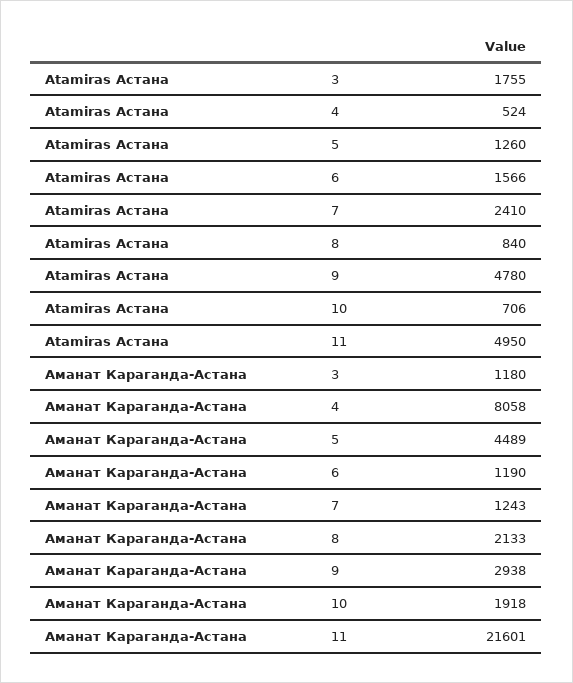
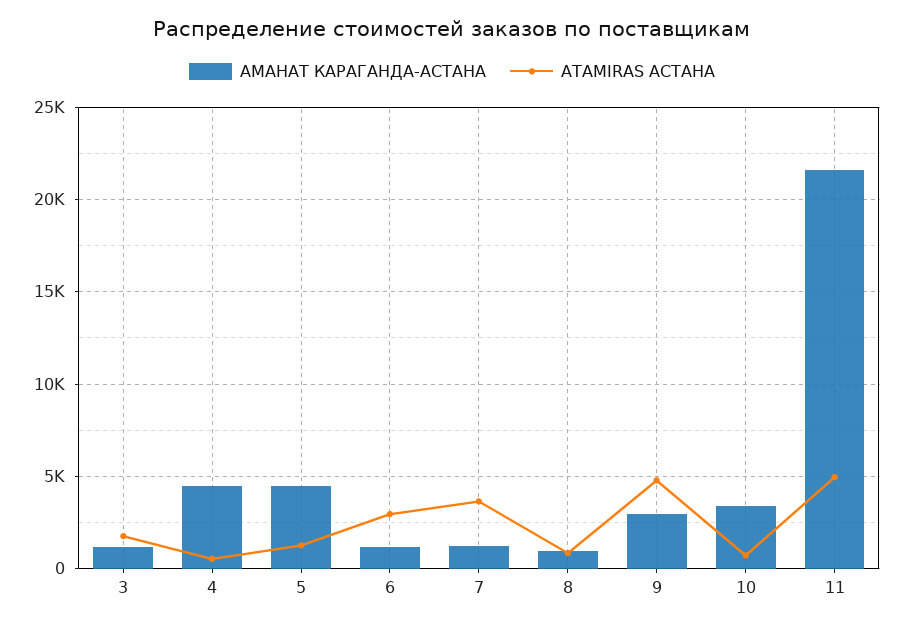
Atamiras Астана, 6: 1566 -> 3000
Atamiras Астана, 7: 2410 -> 3500
Аманат Караганда-Астана, 4: 8058 -> 4500
Аманат Караганда-Астана, 8: 2133 -> 1000
Аманат Караганда-Астана, 10: 1918 -> 3500

